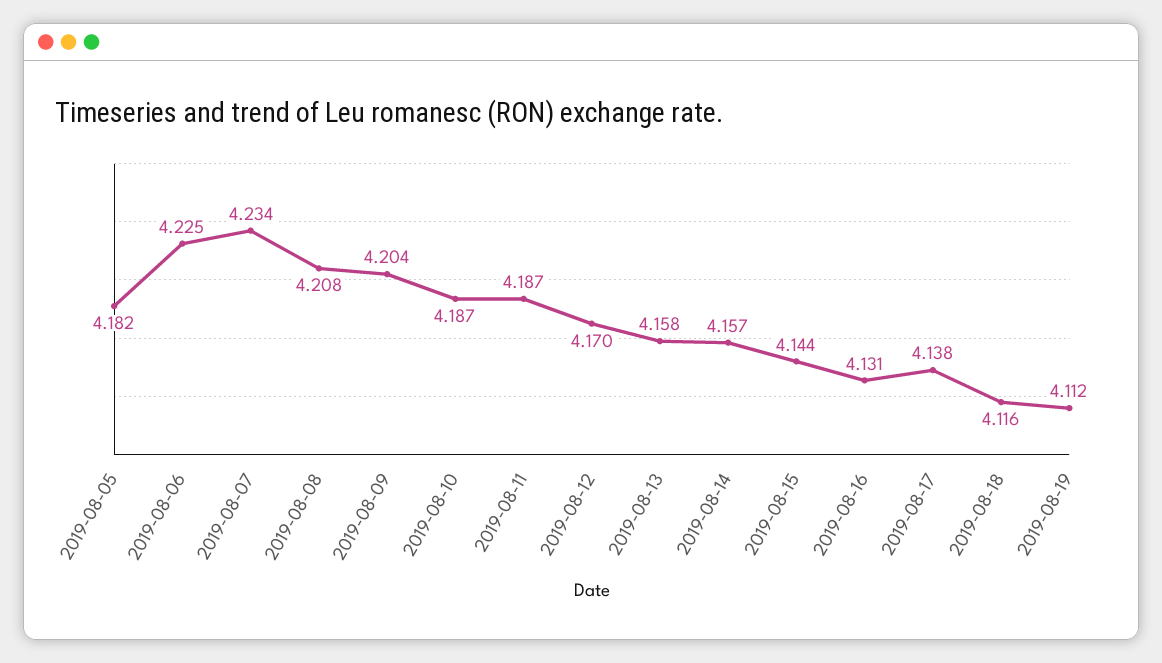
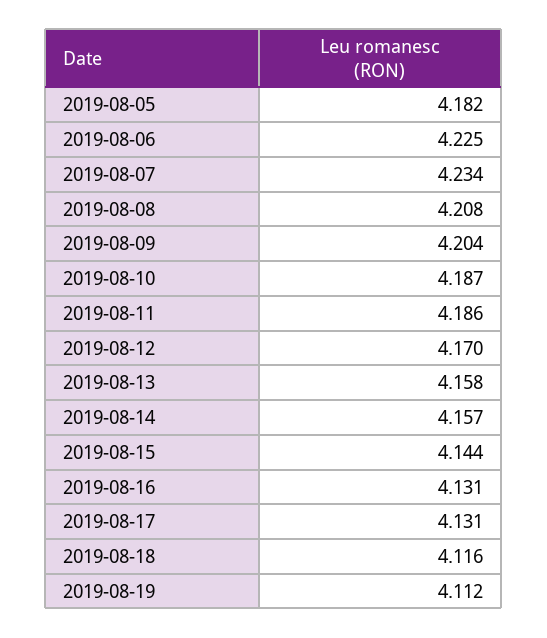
2019-08-11: 4.187 -> 4.186
2019-08-17: 4.138 -> 4.131

